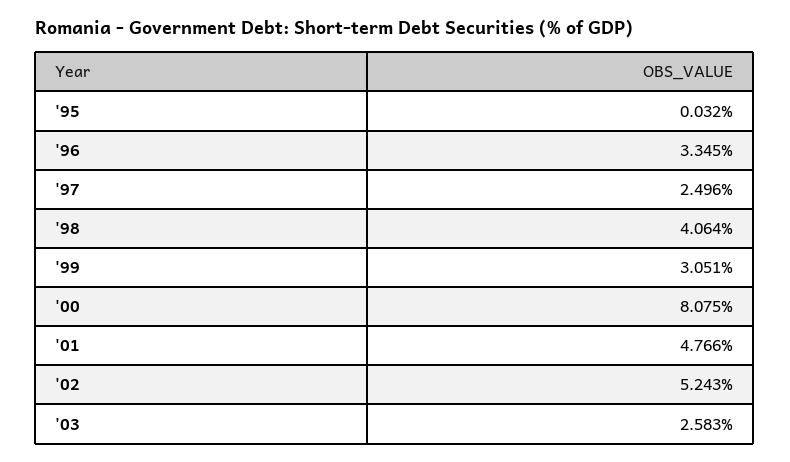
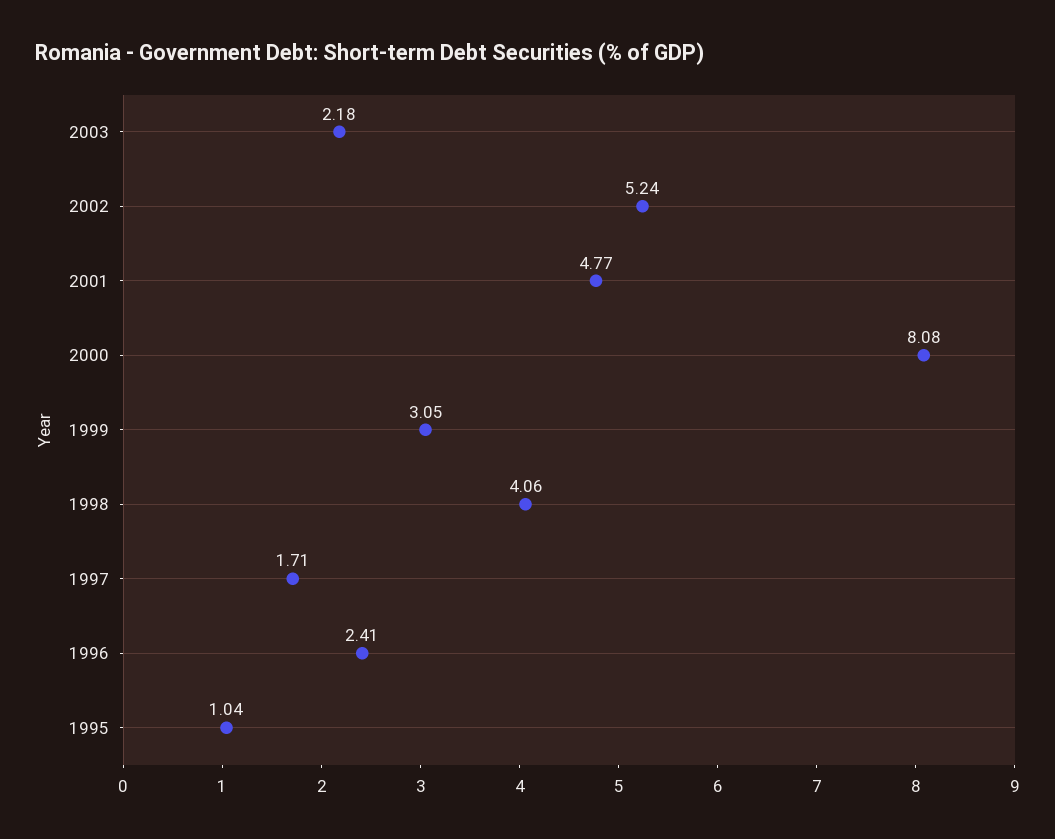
'95: 0.032 -> 1.04
'96: 3.345 -> 2.41
'97: 2.496 -> 1.71
'03: 2.583 -> 2.18

